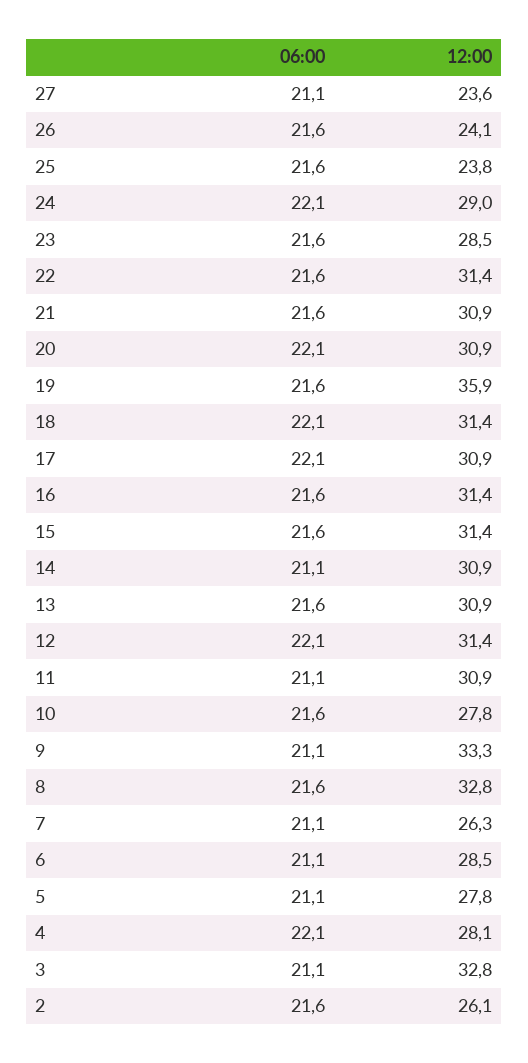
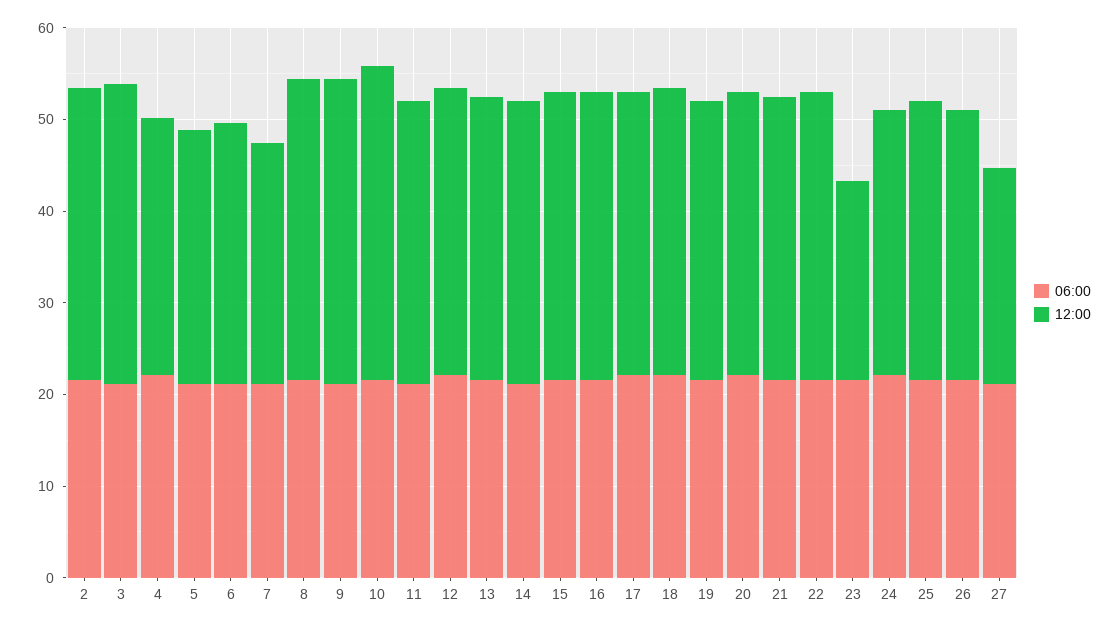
12:00, 26: 24.1 -> 30
12:00, 25: 23.8 -> 30
12:00, 23: 28.5 -> 22
12:00, 19: 35.9 -> 30
12:00, 10: 27.8 -> 34
12:00, 2: 26.1 -> 32

